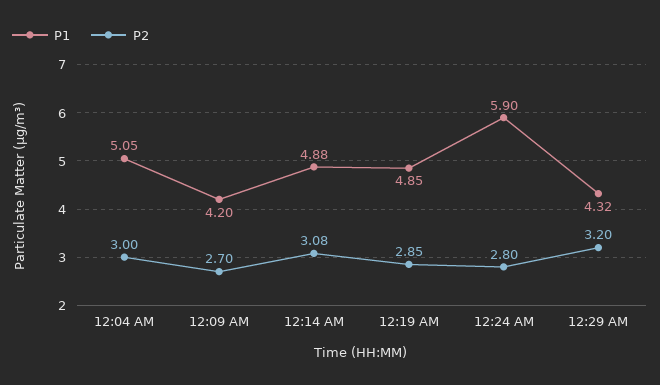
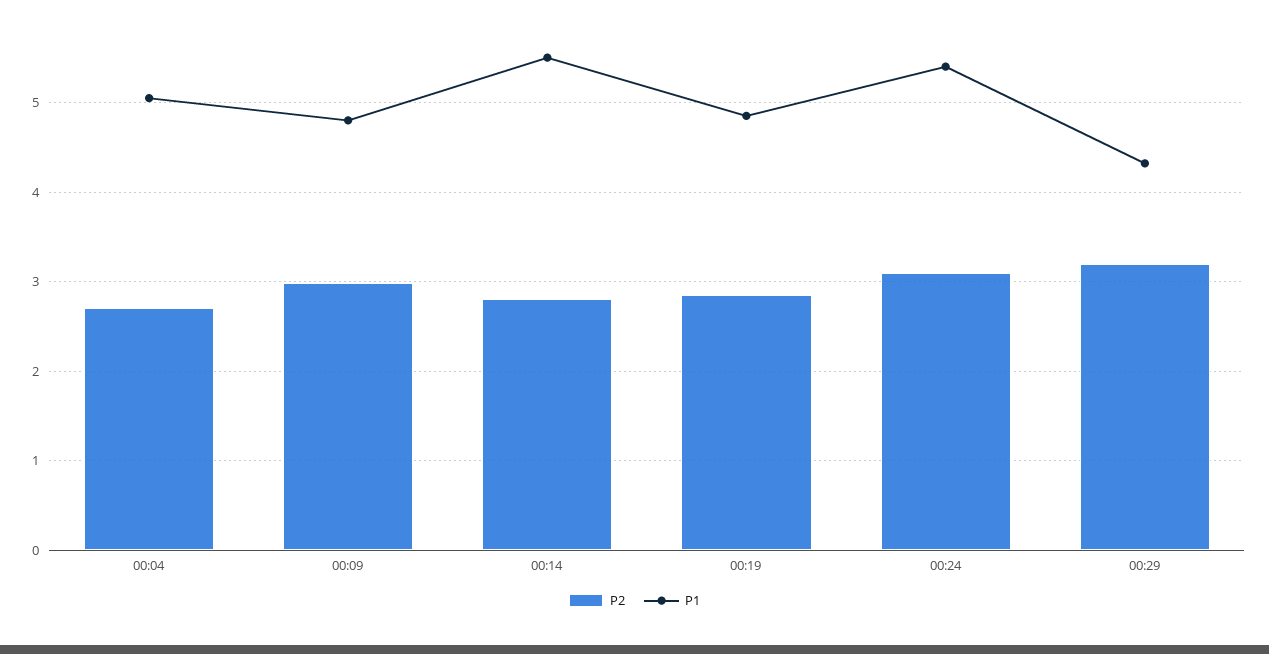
P2, 12:04 AM: 3 -> 2.7
P1, 12:09 AM: 4.2 -> 4.8
P2, 12:09 AM: 2.7 -> 3
P1, 12:14 AM: 4.88 -> 5.5
P2, 12:14 AM: 3.08 -> 2.8
P1, 12:24 AM: 5.9 -> 5.4
P2, 12:24 AM: 2.8 -> 3.1

